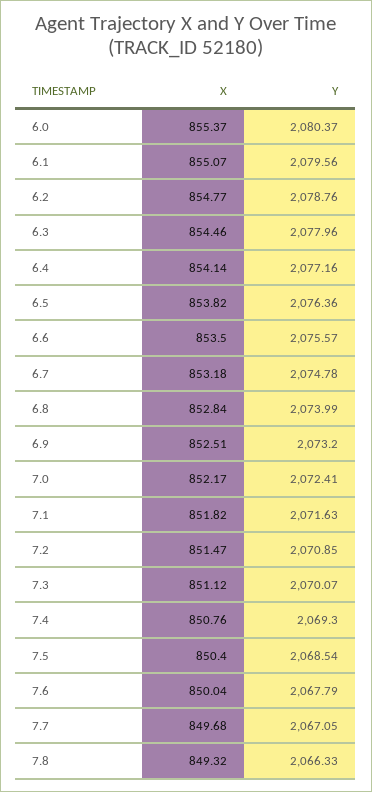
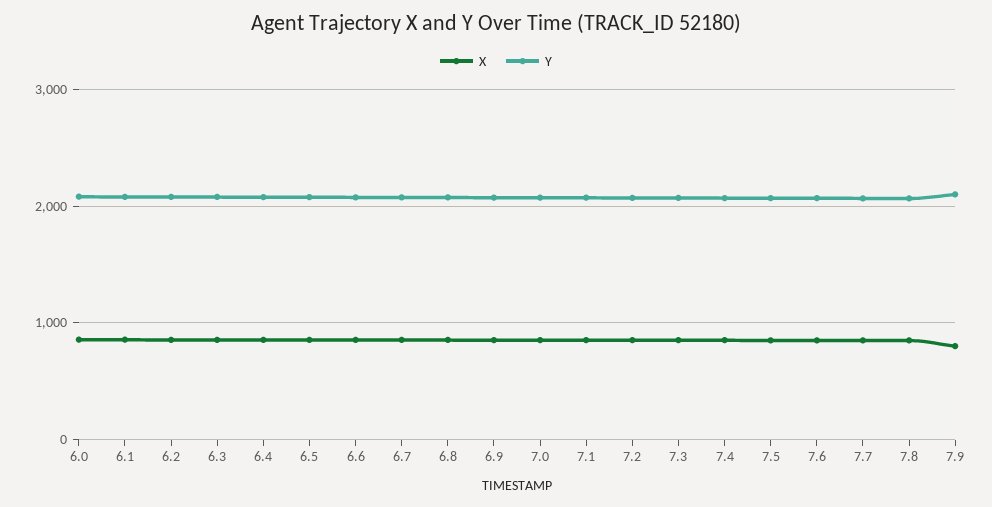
X, 7.9: none -> 800
Y, 7.9: none -> 2100

